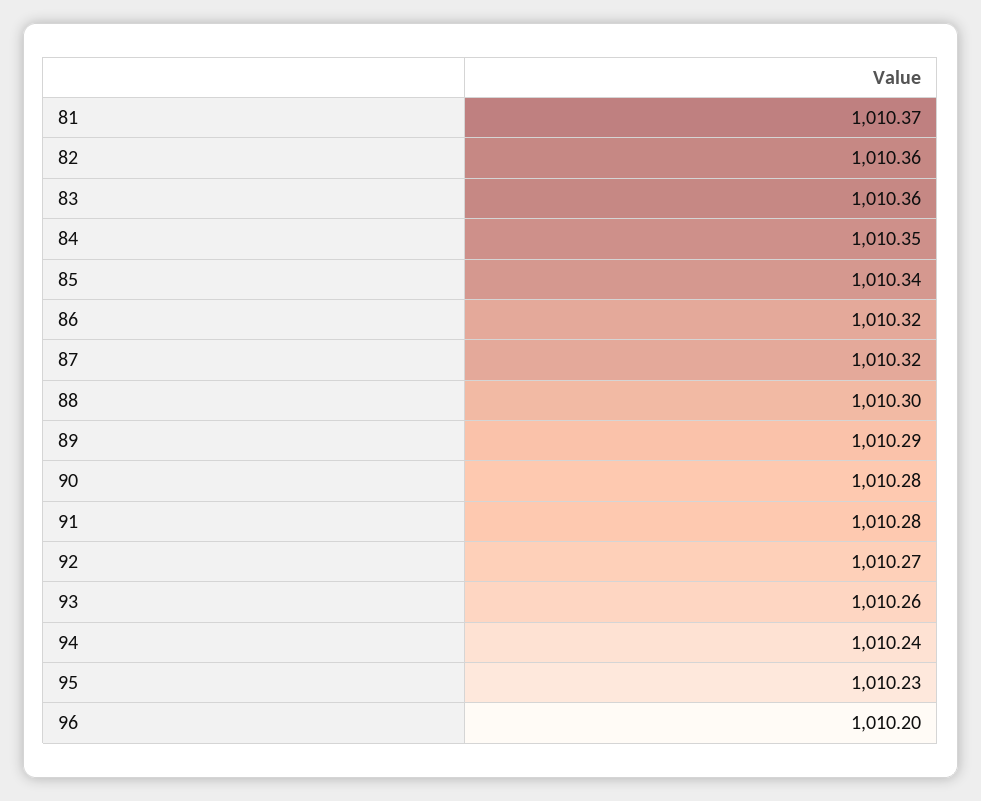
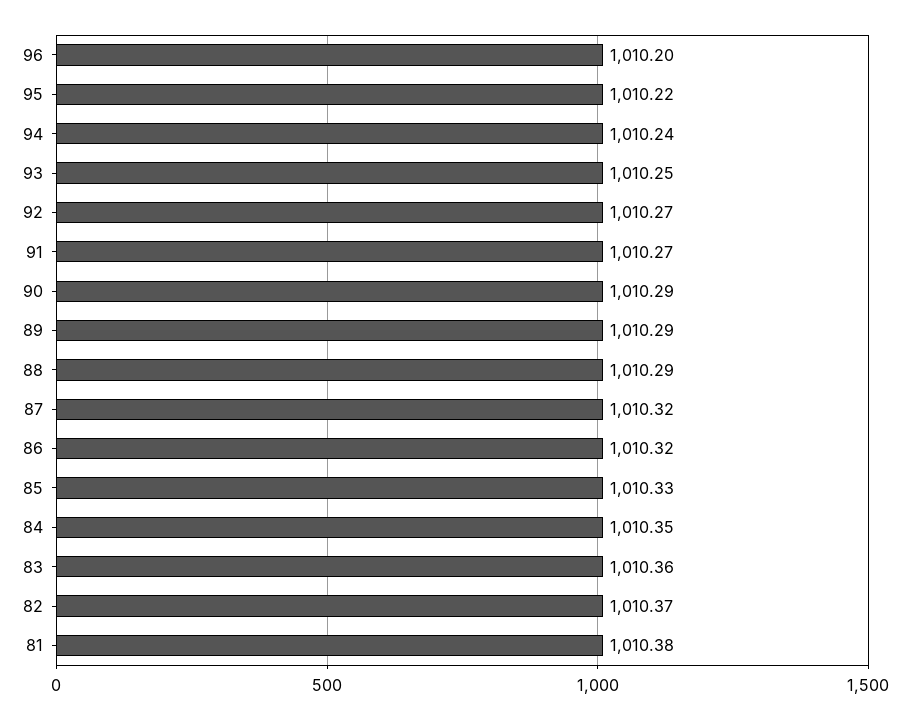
81: 1010.37 -> 1010.38
82: 1010.36 -> 1010.37
85: 1010.34 -> 1010.33
88: 1010.3 -> 1010.29
90: 1010.28 -> 1010.29
91: 1010.28 -> 1010.27
93: 1010.26 -> 1010.25
95: 1010.23 -> 1010.22

